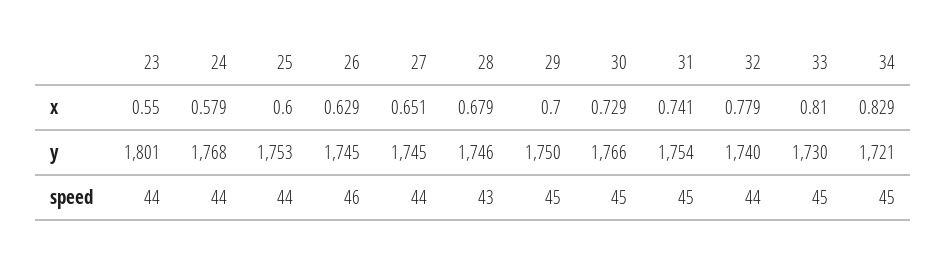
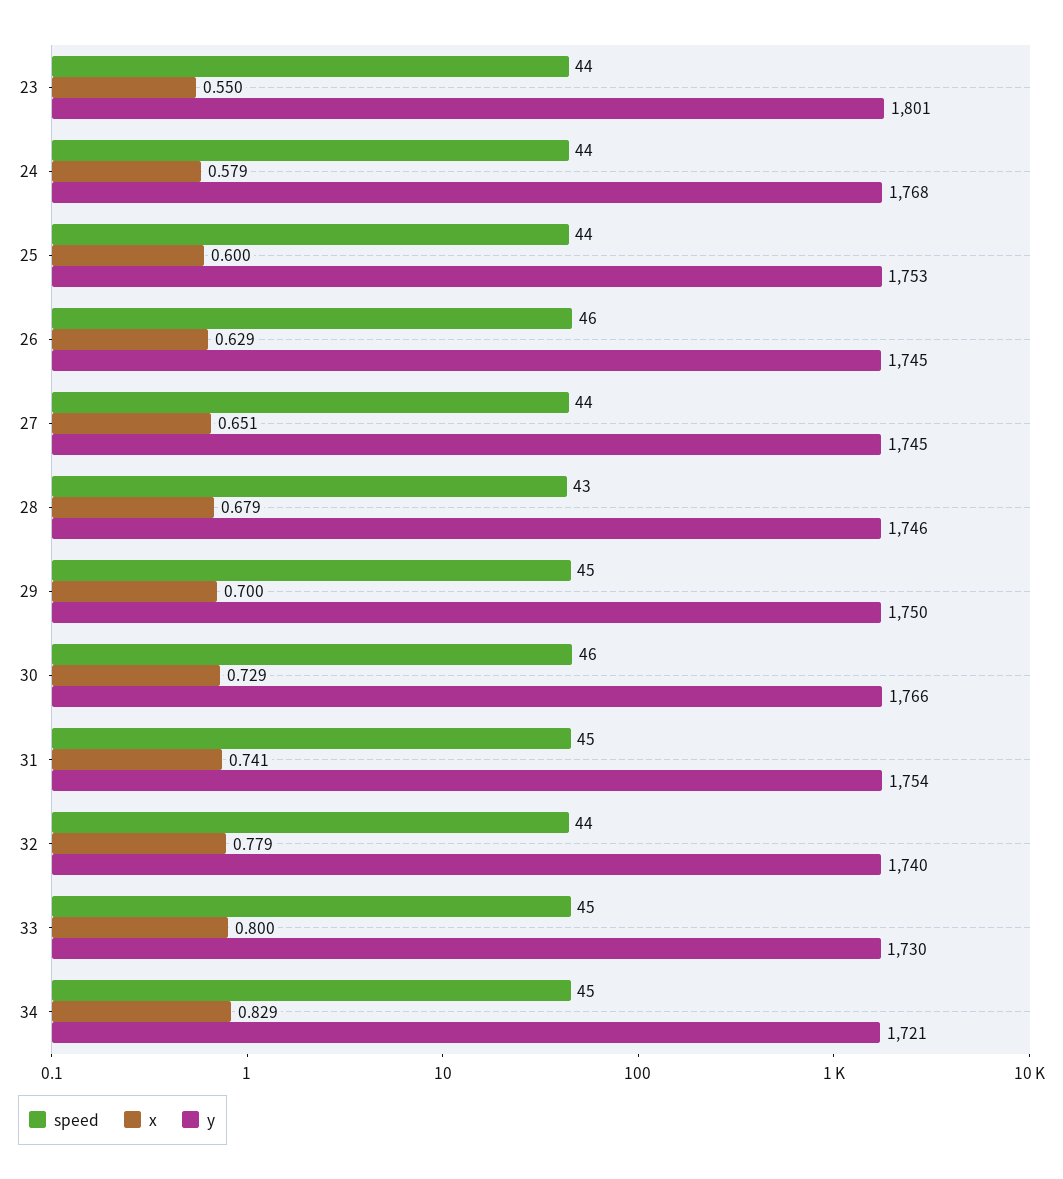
x, 33: 0.81 -> 0.8
speed, 30: 45 -> 46

